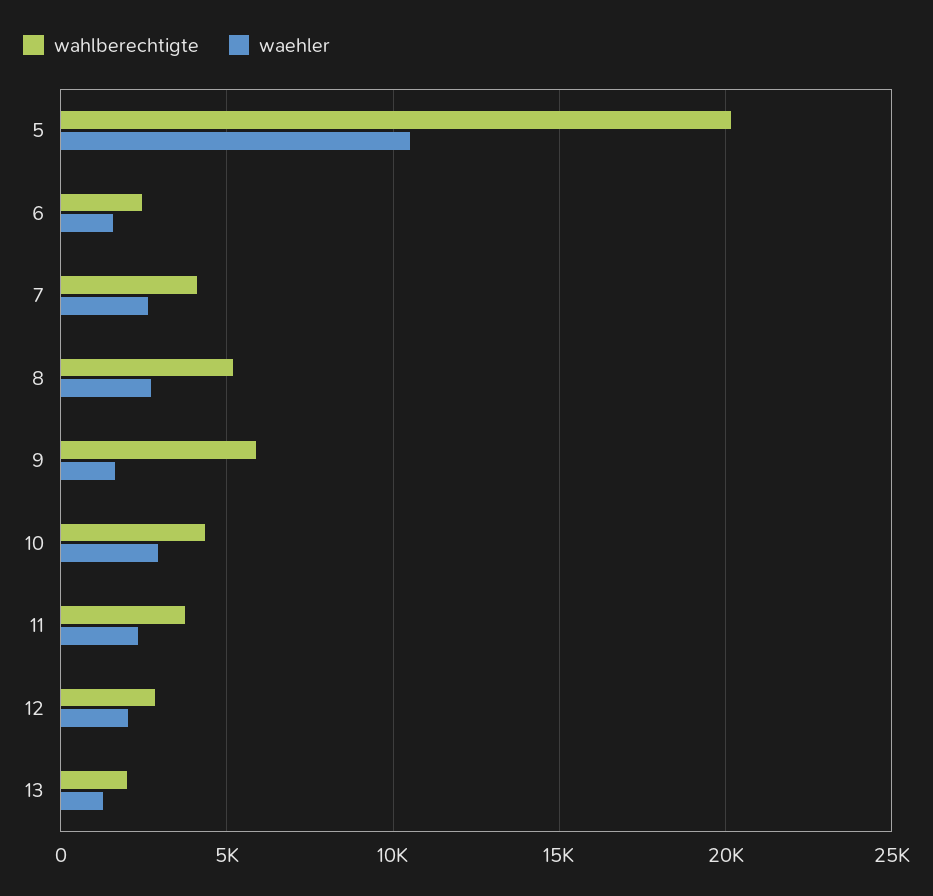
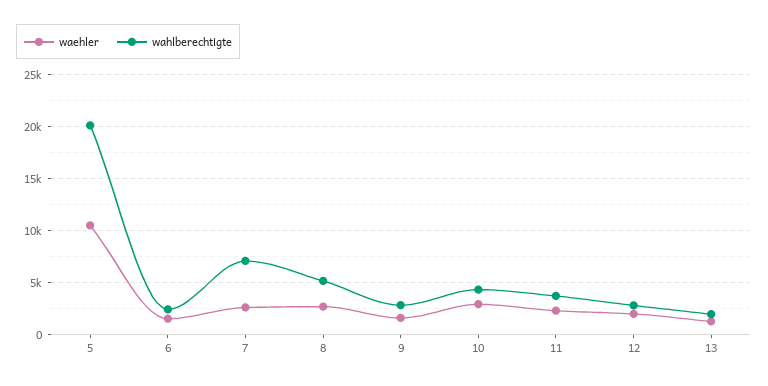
wahlberechtigte, 7: 4000 -> 7000
wahlberechtigte, 9: 6000 -> 3000

